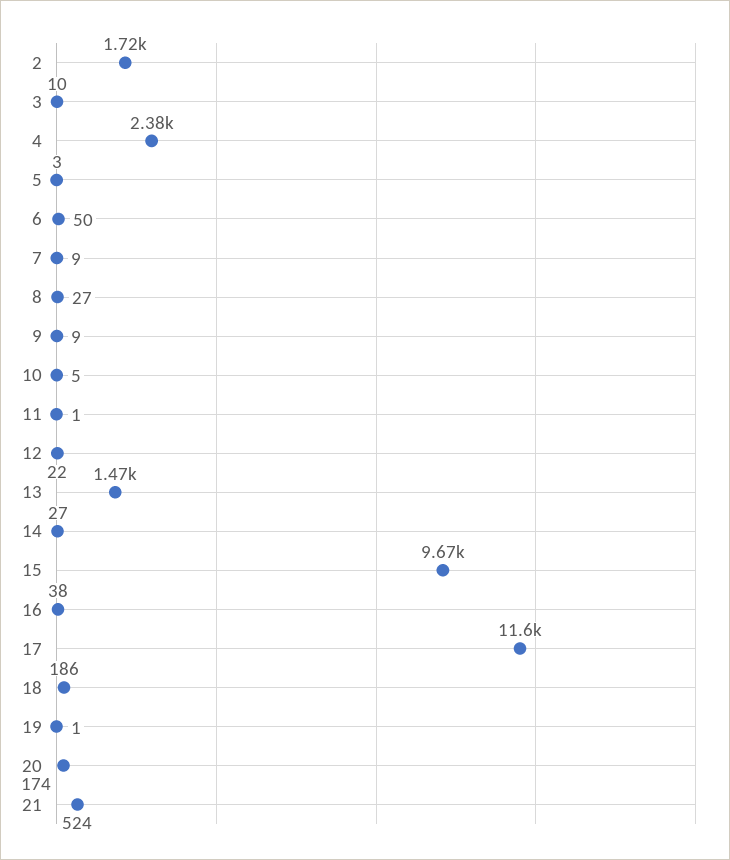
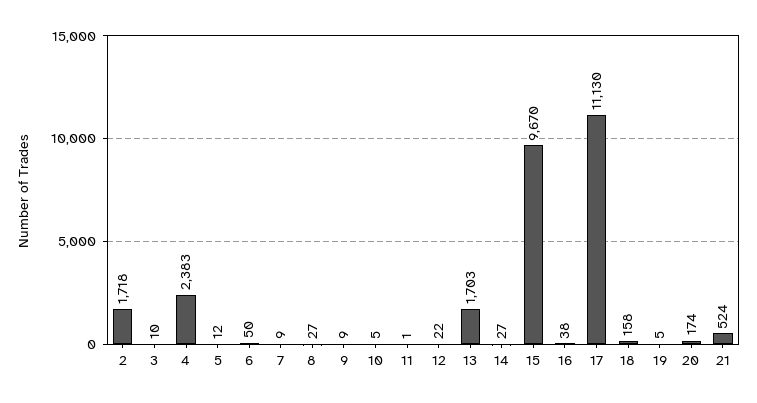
5: 3 -> 12
13: 1470 -> 1703
17: 11600 -> 11130
18: 186 -> 158
19: 1 -> 5

